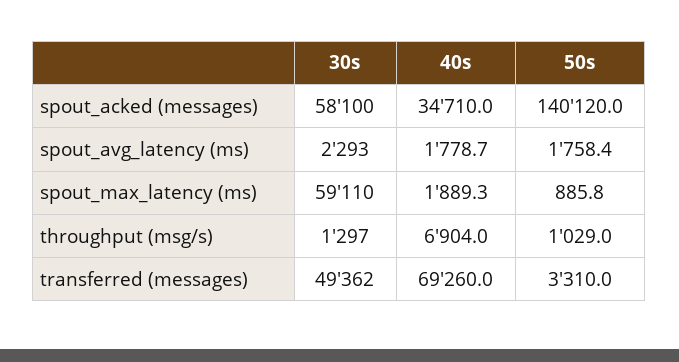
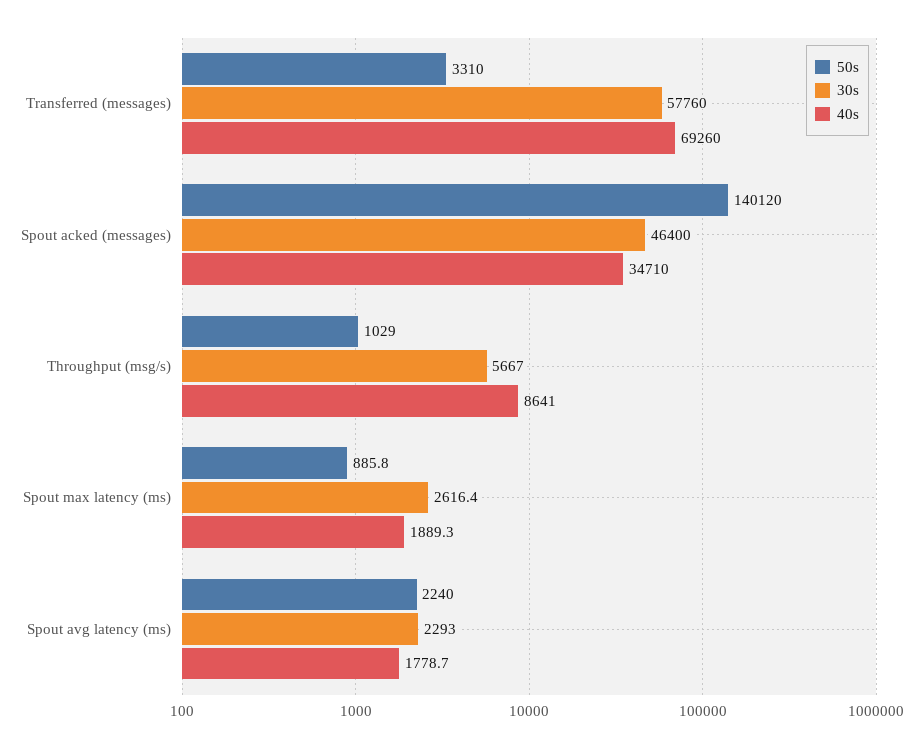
30s, spout_acked (messages): 58100 -> 46400
50s, spout_avg_latency (ms): 1758.4 -> 2240
30s, spout_max_latency (ms): 59110 -> 2616.4
30s, throughput (msg/s): 1297 -> 5667
40s, throughput (msg/s): 6904 -> 8641
30s, transferred (messages): 49362 -> 57760

